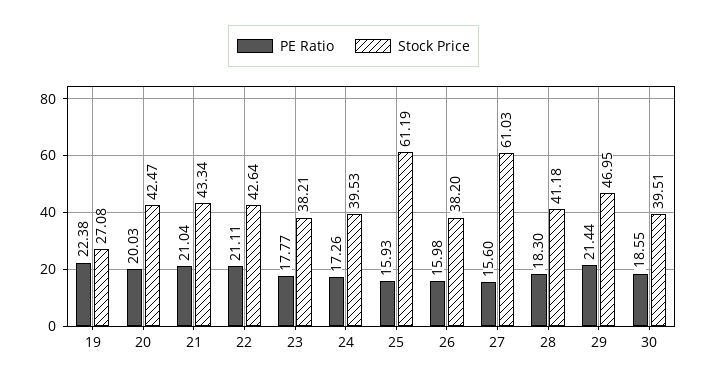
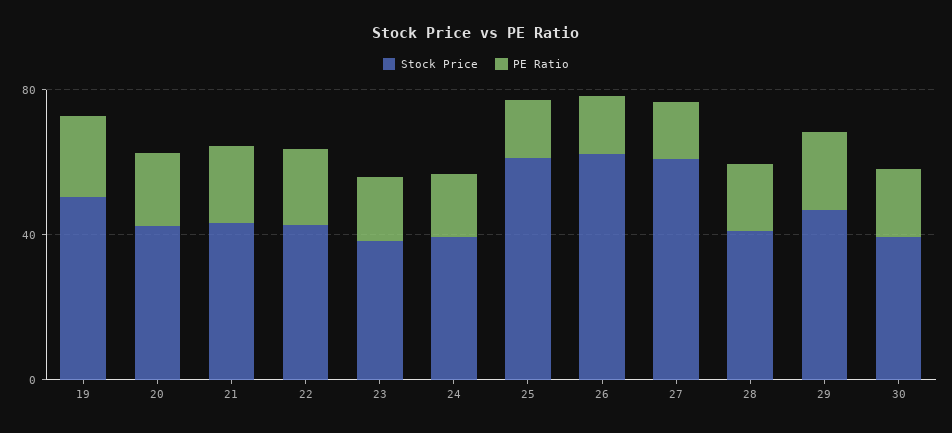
Stock Price, 19: 27.08 -> 50
Stock Price, 26: 38.2 -> 60

